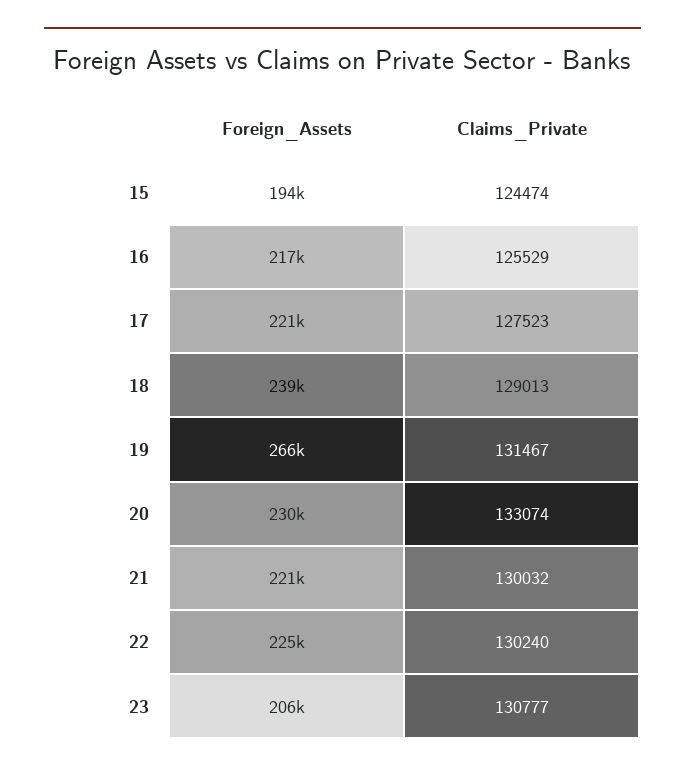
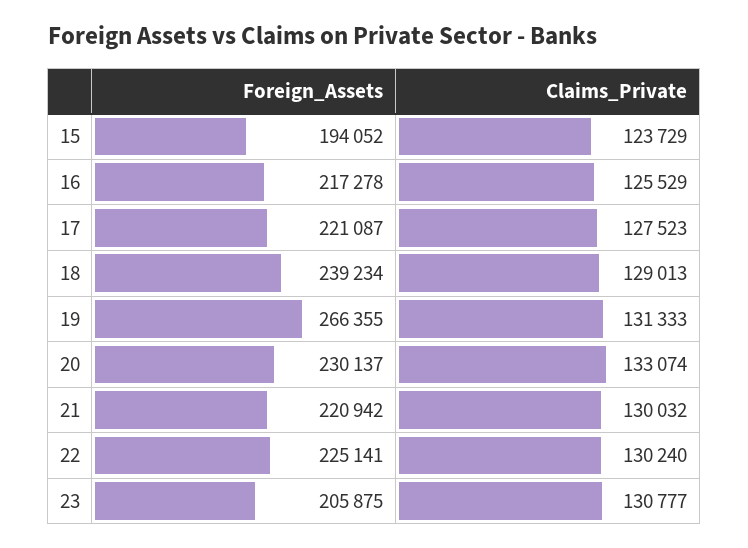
Claims_Private, 15: 124474 -> 123729
Claims_Private, 19: 131467 -> 131333

